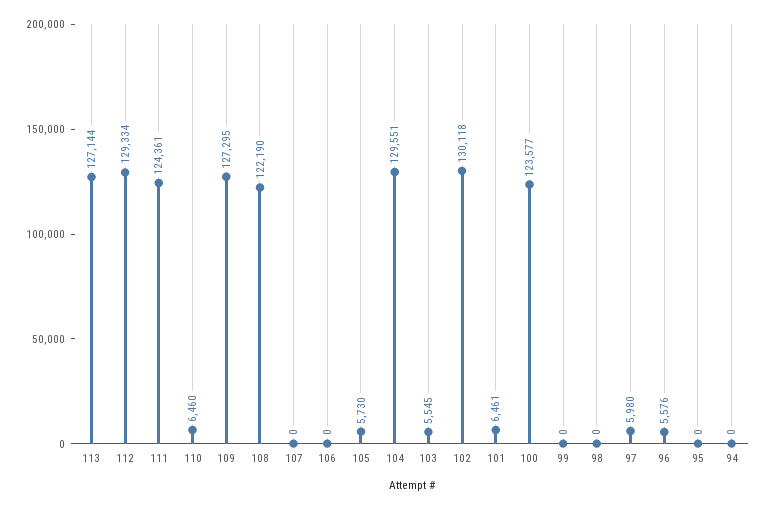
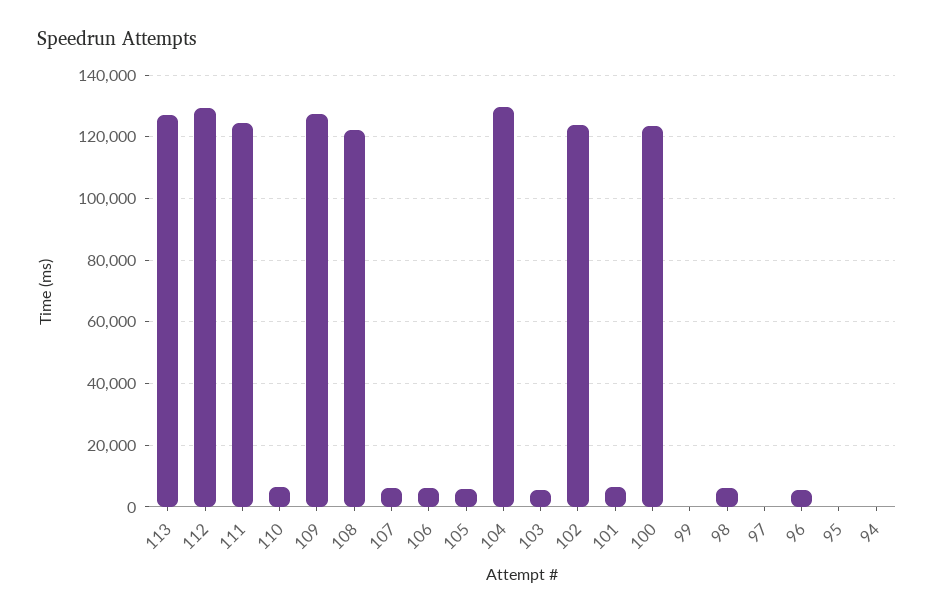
107: 0 -> 6000
106: 0 -> 6000
102: 130118 -> 124000
98: 0 -> 6000
97: 5980 -> 0

